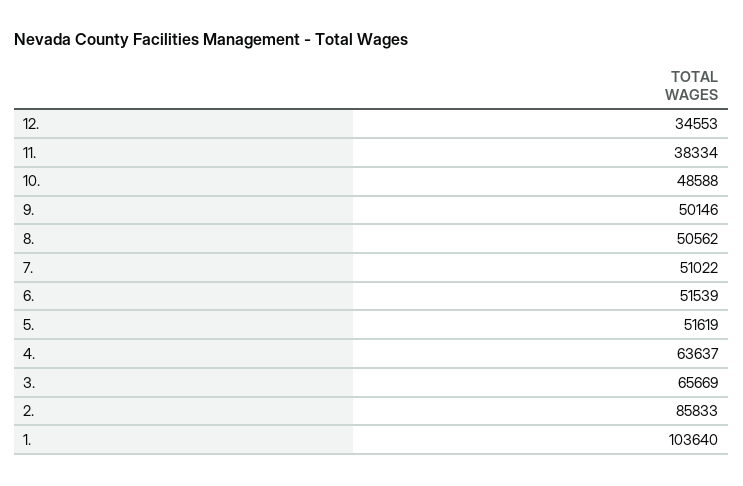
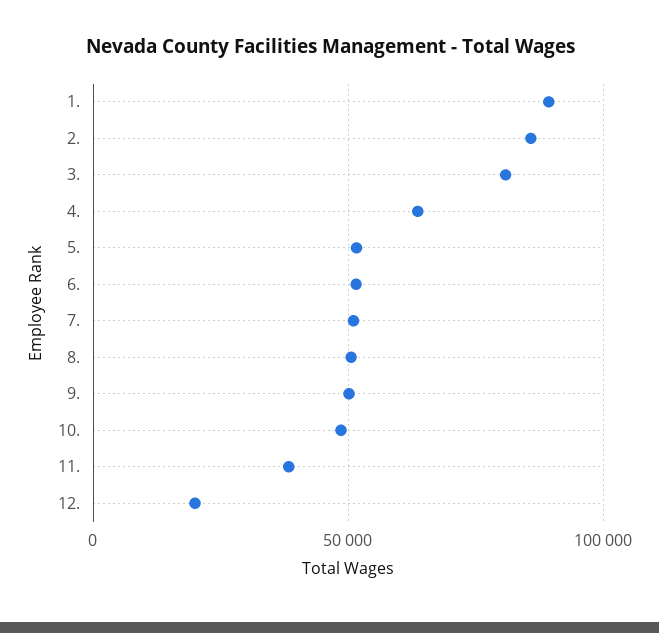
12.: 34553 -> 20000
3.: 65669 -> 80000
1.: 103640 -> 90000

